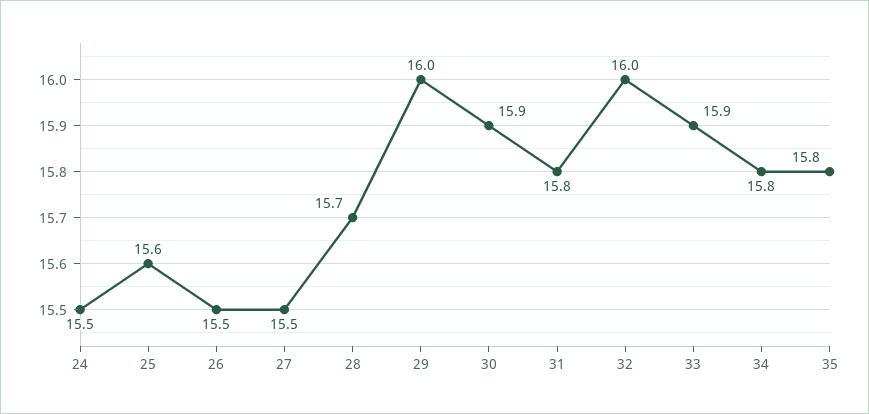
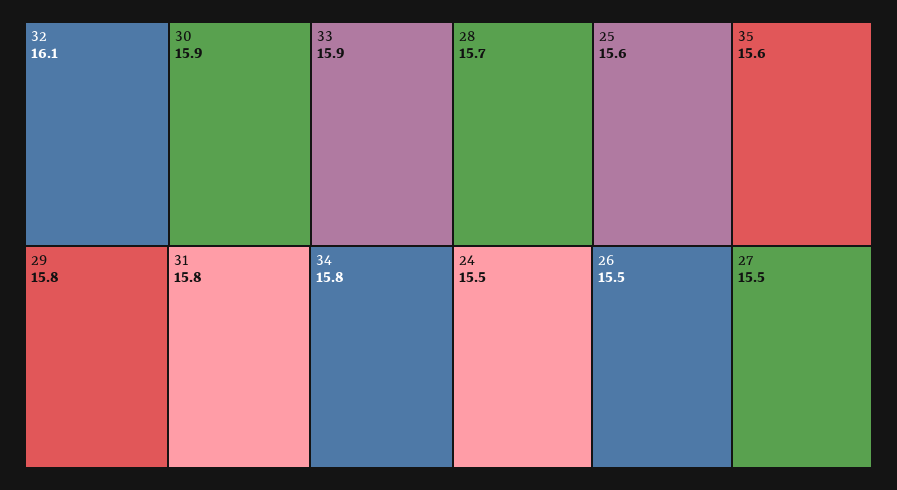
29: 16 -> 15.8
32: 16 -> 16.1
35: 15.8 -> 15.6

